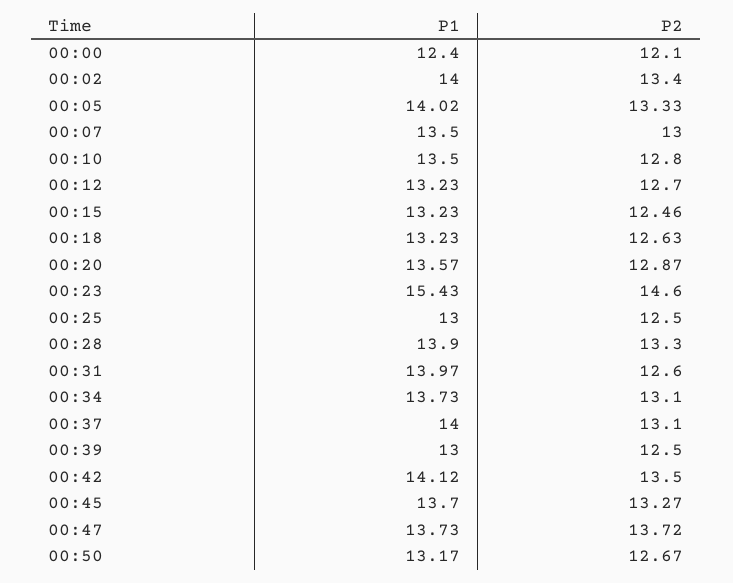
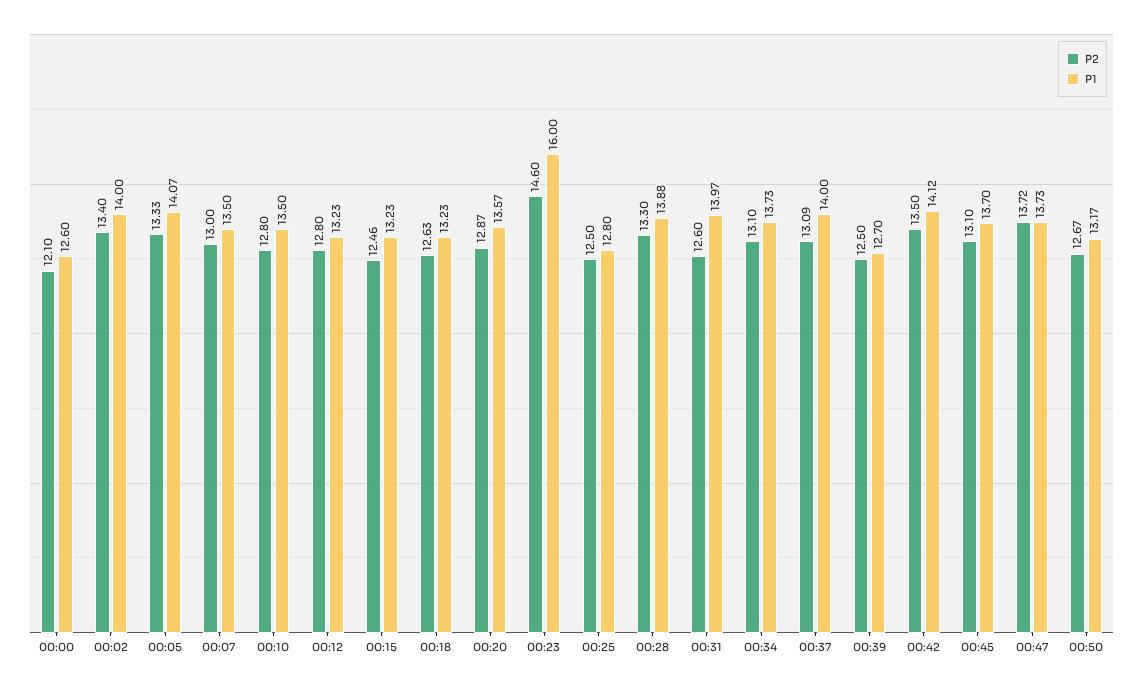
P1, 00:00: 12.4 -> 12.6
P1, 00:05: 14.02 -> 14.07
P2, 00:12: 12.7 -> 12.8
P1, 00:23: 15.43 -> 16
P1, 00:25: 13 -> 12.8
P1, 00:28: 13.9 -> 13.88
P2, 00:37: 13.1 -> 13.09
P1, 00:39: 13 -> 12.7
P2, 00:45: 13.27 -> 13.1

